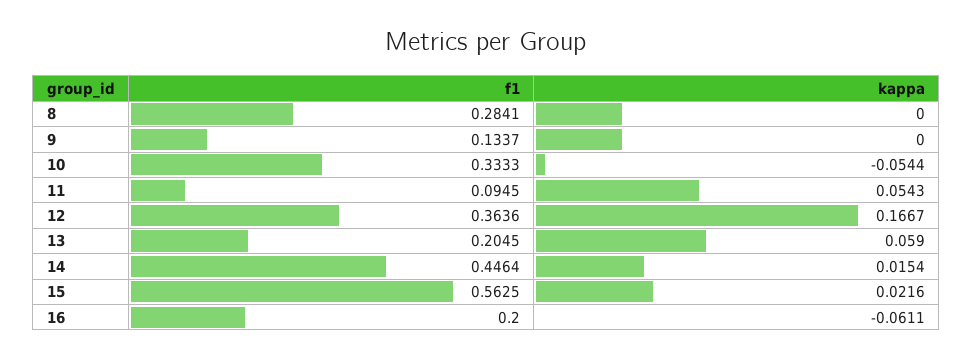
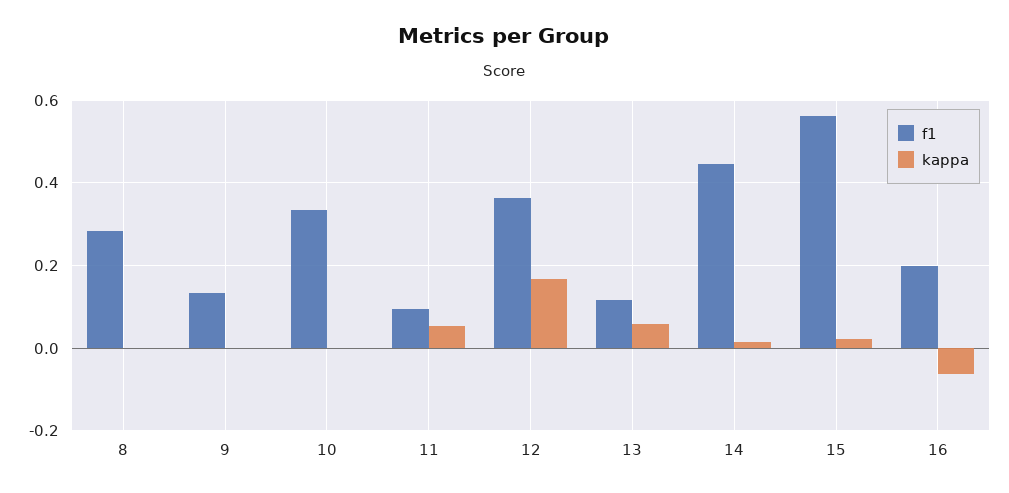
kappa, 10: -0.0544 -> 0
f1, 13: 0.2045 -> 0.12

